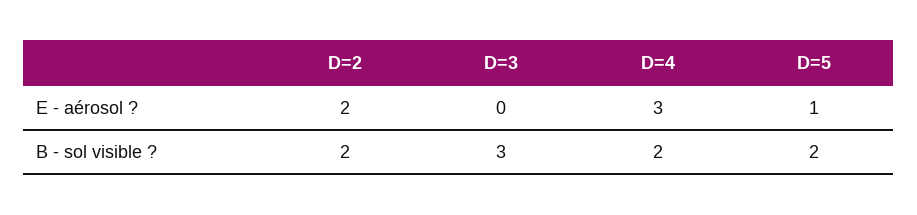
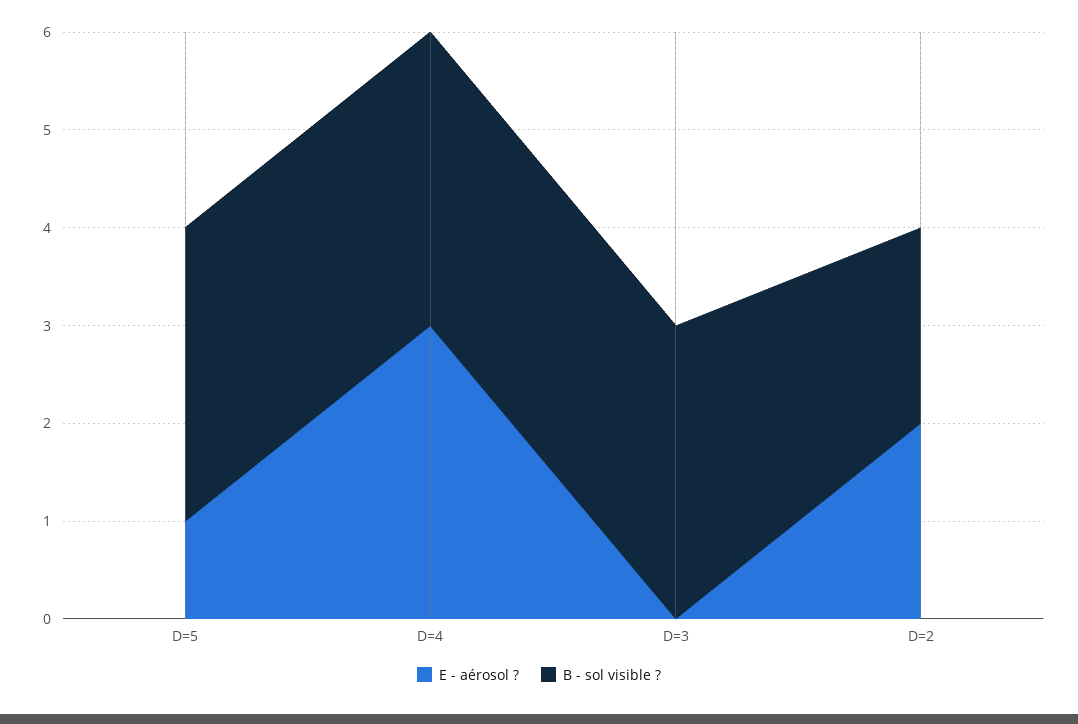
B - sol visible ?, D=4: 2 -> 3
B - sol visible ?, D=5: 2 -> 3

